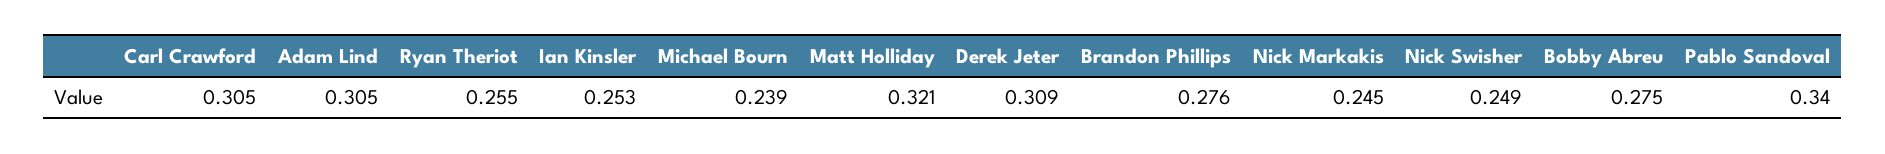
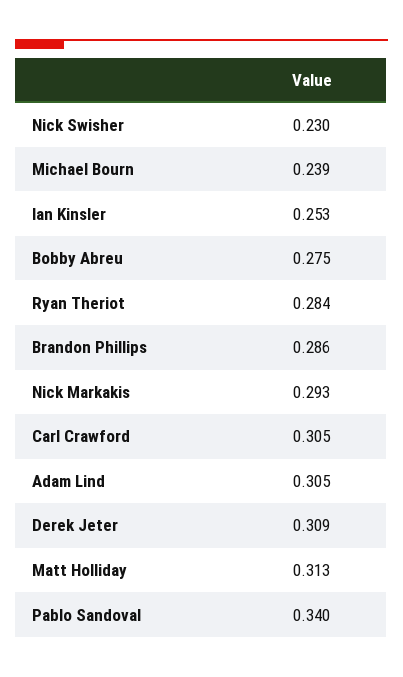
Ryan Theriot: 0.255 -> 0.284
Matt Holliday: 0.321 -> 0.313
Brandon Phillips: 0.276 -> 0.286
Nick Markakis: 0.245 -> 0.293
Nick Swisher: 0.249 -> 0.23

